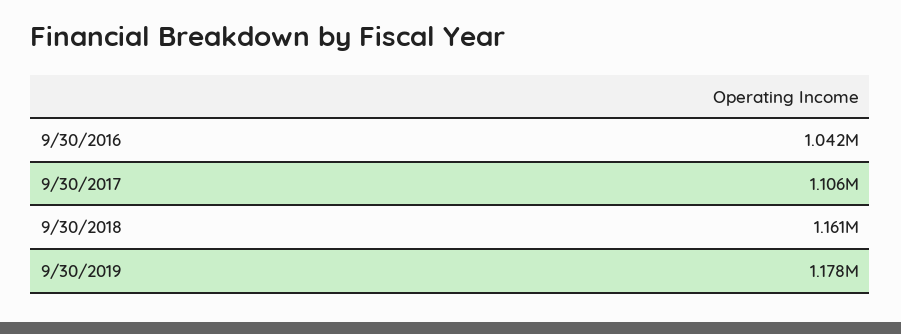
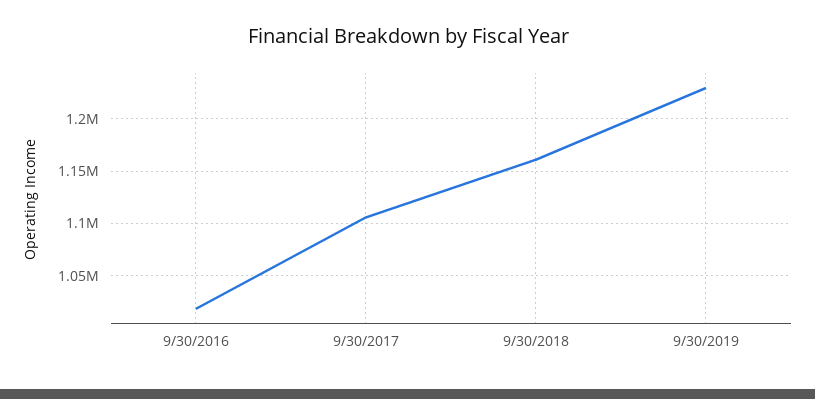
9/30/2016: 1042000 -> 1020000
9/30/2019: 1178000 -> 1230000

